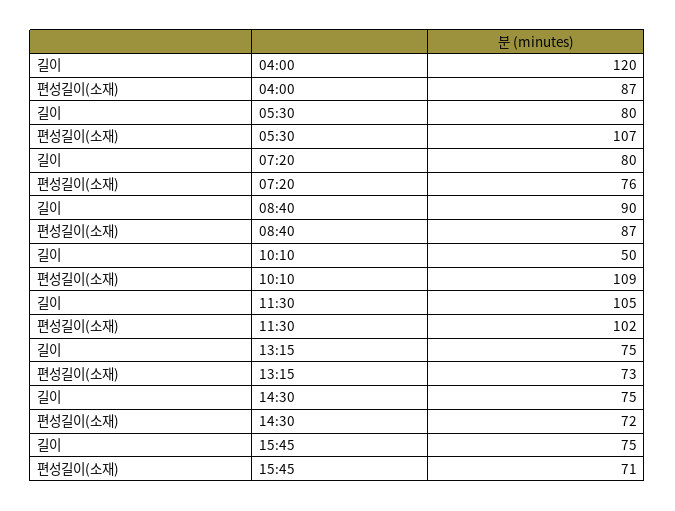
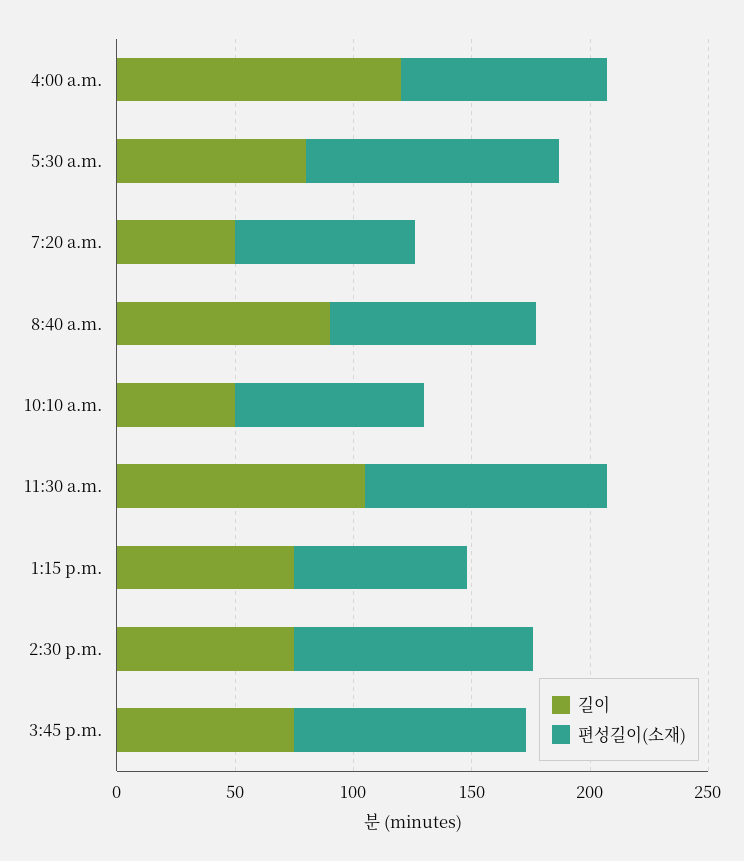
길이, 07:20: 80 -> 50
편성길이(소재), 10:10: 109 -> 80
편성길이(소재), 14:30: 72 -> 100
편성길이(소재), 15:45: 71 -> 100

